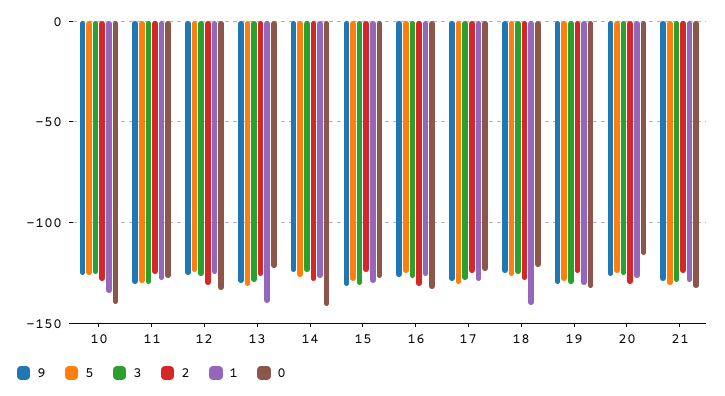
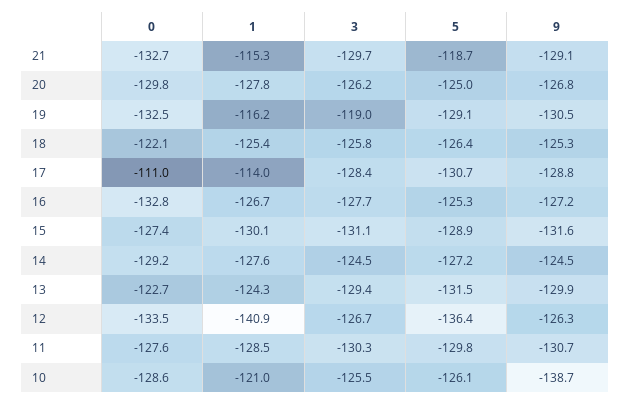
9, 10: -125 -> -138.7
2, 10: -130 -> none
1, 10: -135 -> -121
0, 10: -140 -> -128.6
2, 11: -125 -> none
5, 12: -125 -> -136.4
2, 12: -130 -> none
1, 12: -125 -> -140.9
2, 13: -125 -> none
1, 13: -140 -> -124.3
2, 14: -130 -> none
0, 14: -140 -> -129.2
2, 15: -125 -> none
2, 16: -130 -> none
2, 17: -125 -> none
1, 17: -130 -> -114
0, 17: -125 -> -111
2, 18: -130 -> none
1, 18: -140 -> -125.4
3, 19: -130 -> -119
2, 19: -125 -> none
1, 19: -130 -> -116.2
2, 20: -130 -> none
0, 20: -115 -> -129.8
5, 21: -130 -> -118.7
2, 21: -125 -> none
1, 21: -130 -> -115.3

